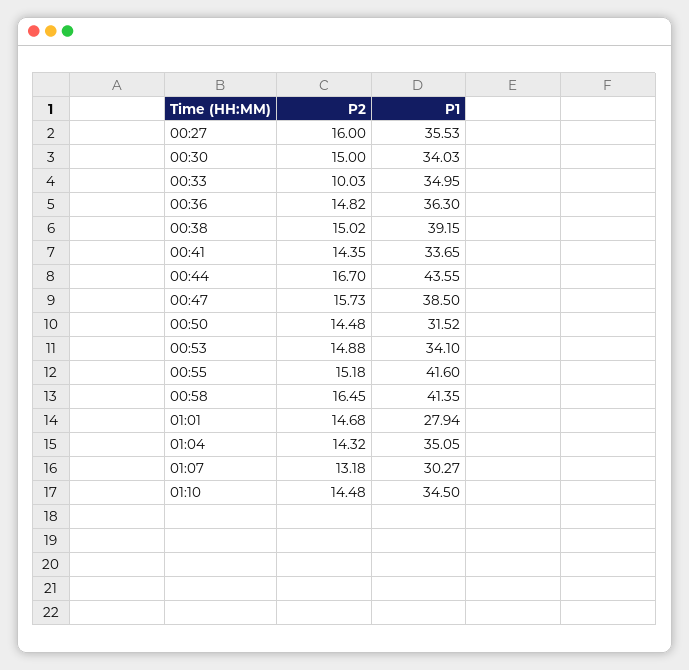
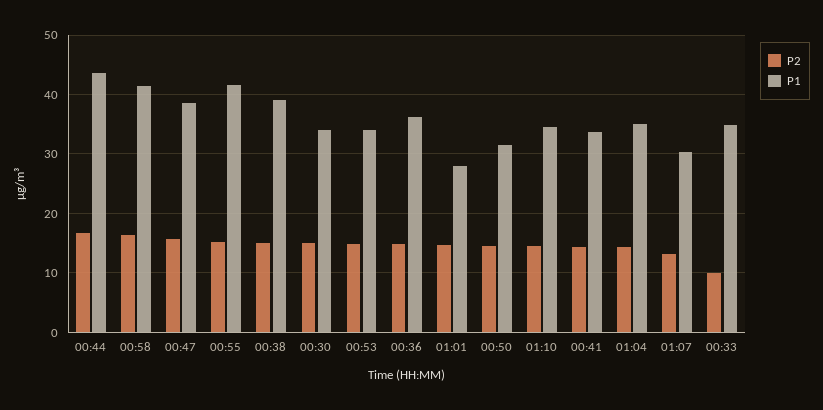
P2, 00:27: 16 -> none
P1, 00:27: 35.53 -> none

